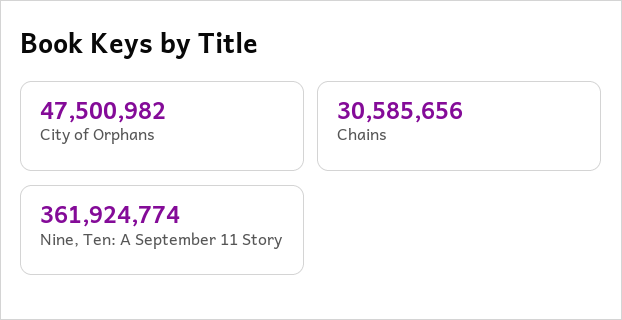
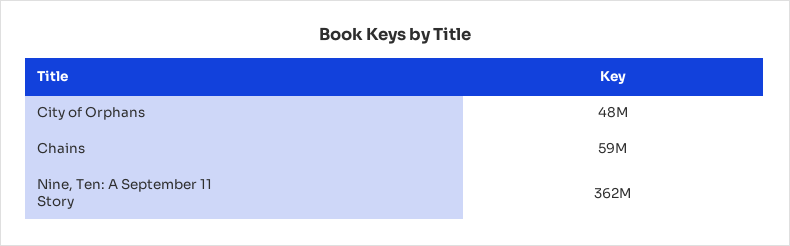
Chains: 30585656 -> 59000000

